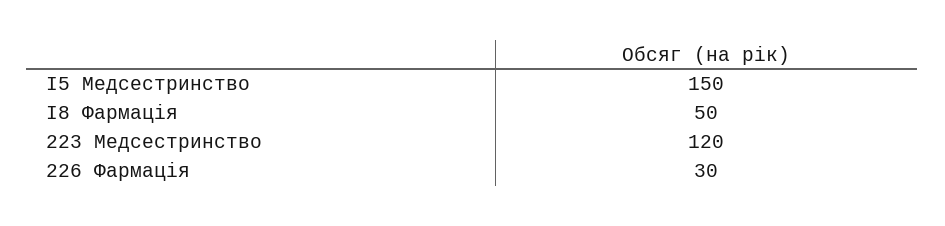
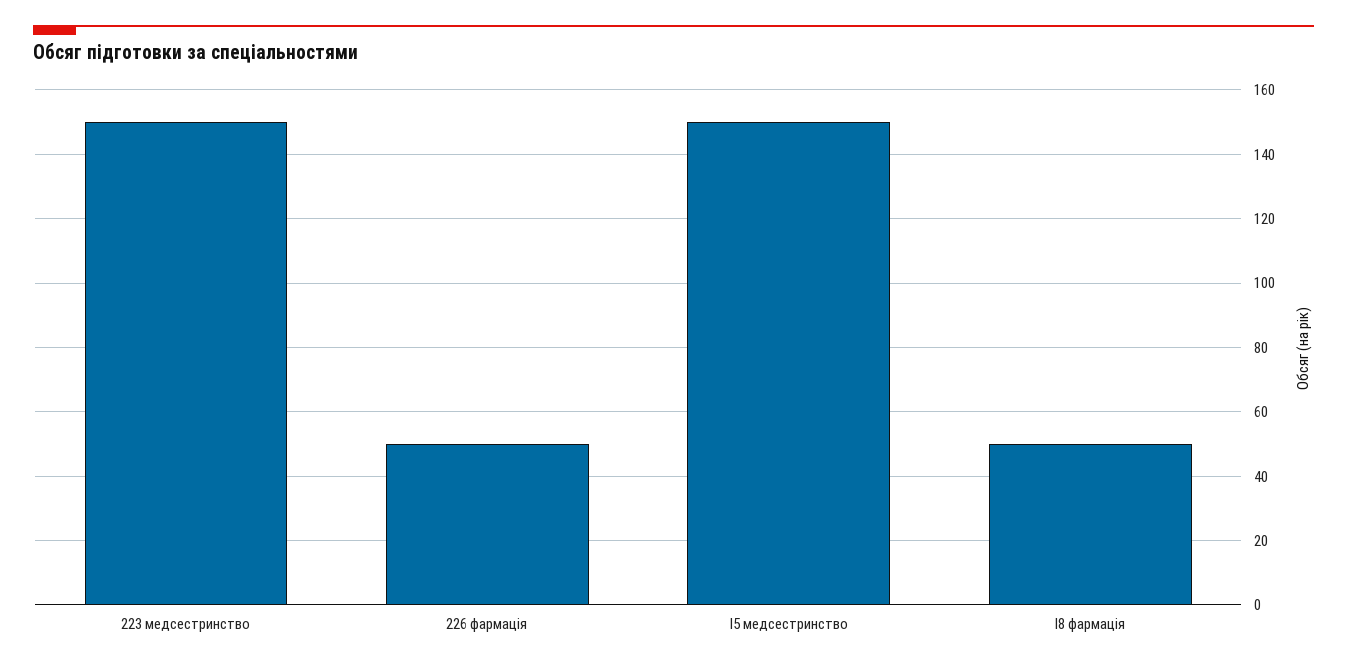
223 Медсестринство: 120 -> 150
226 Фармація: 30 -> 50

